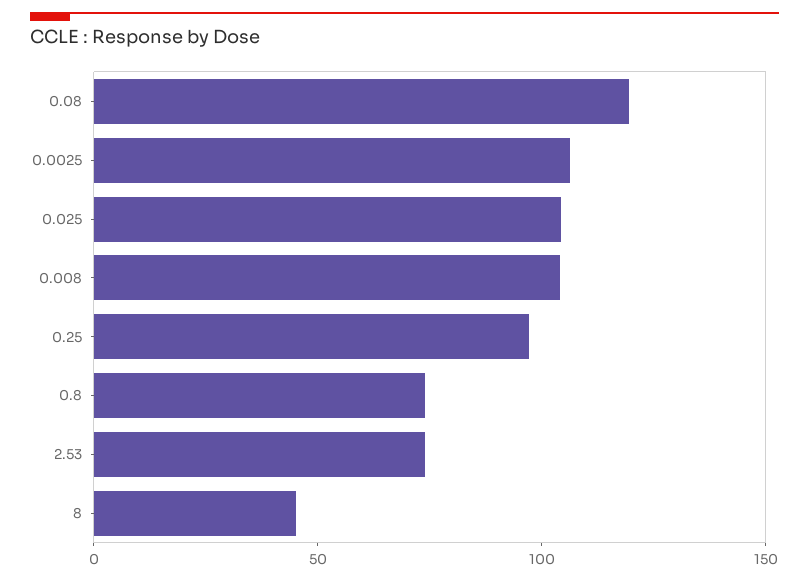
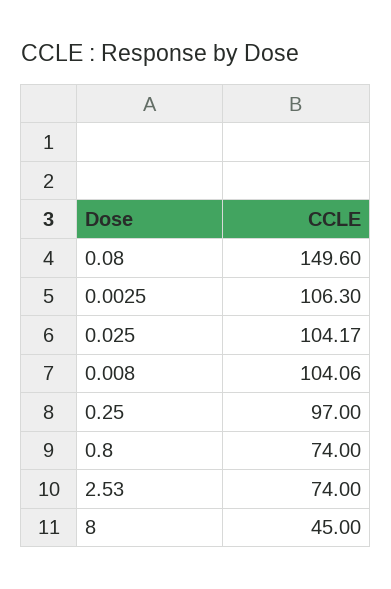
0.08: 120 -> 149.6

